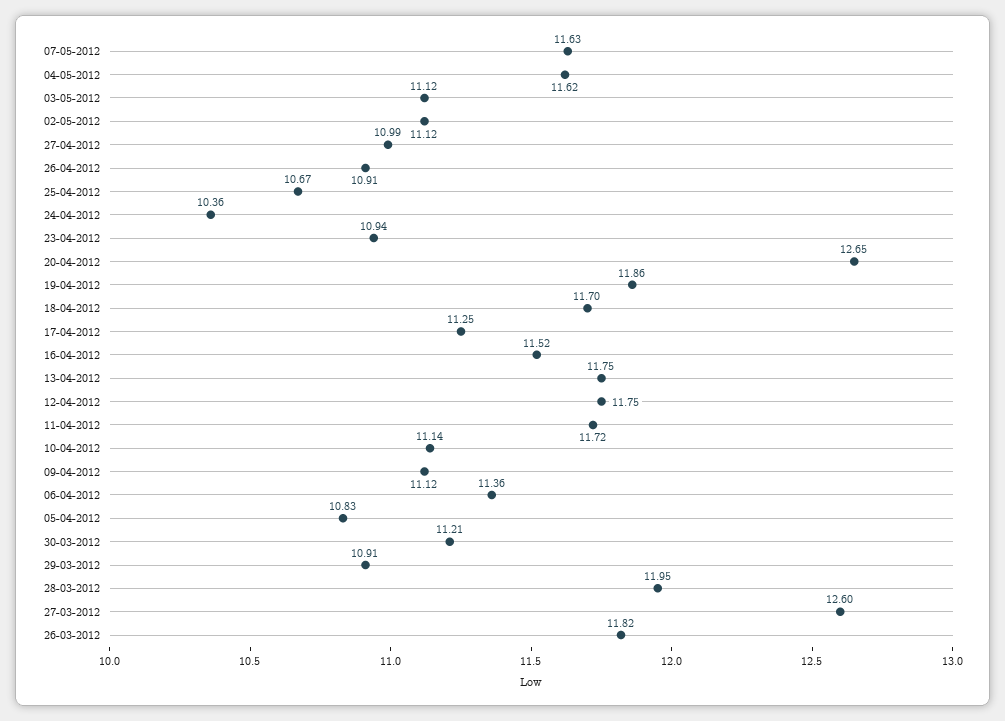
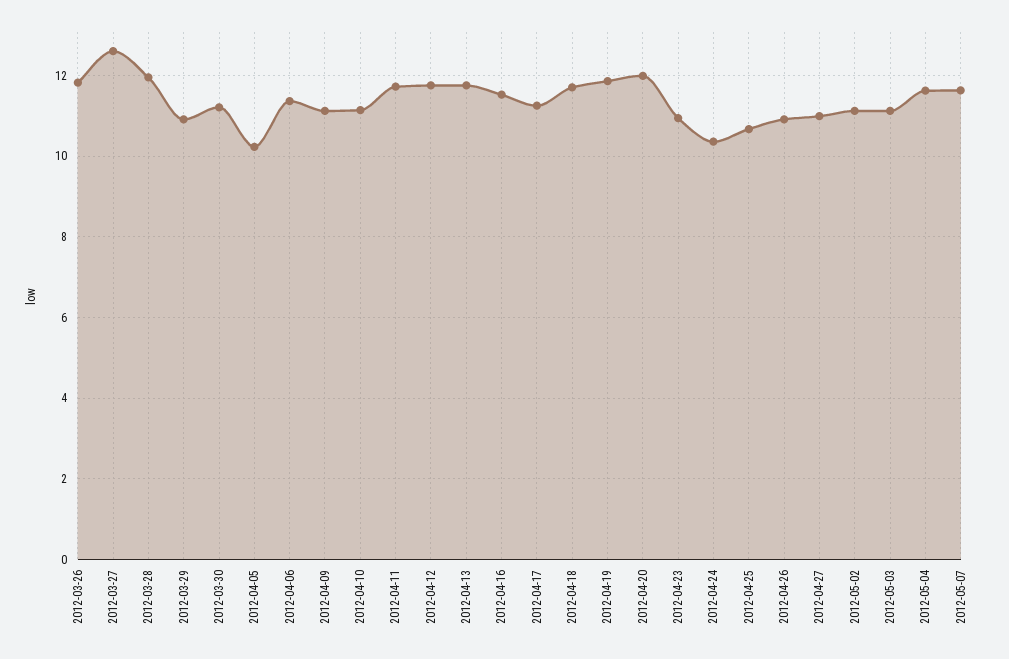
20-04-2012: 12.65 -> 12
05-04-2012: 10.83 -> 10.2

